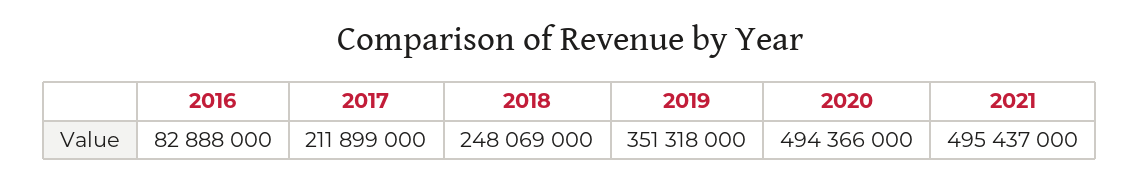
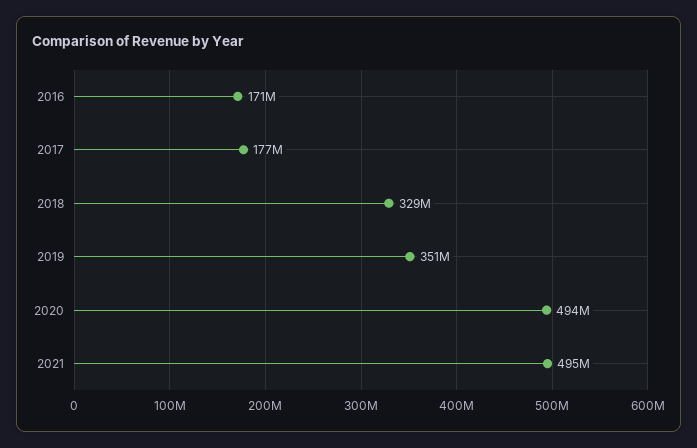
2016: 82888000 -> 171000000
2017: 211899000 -> 177000000
2018: 248069000 -> 329000000

